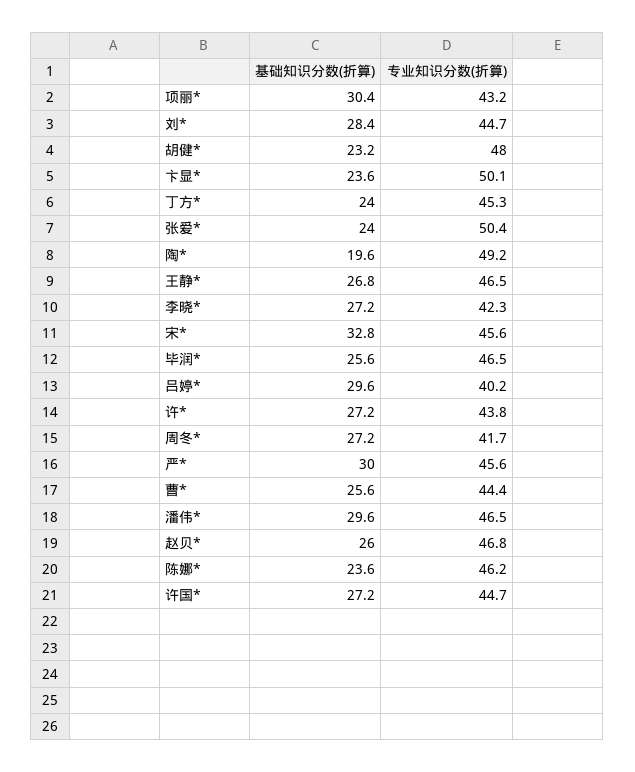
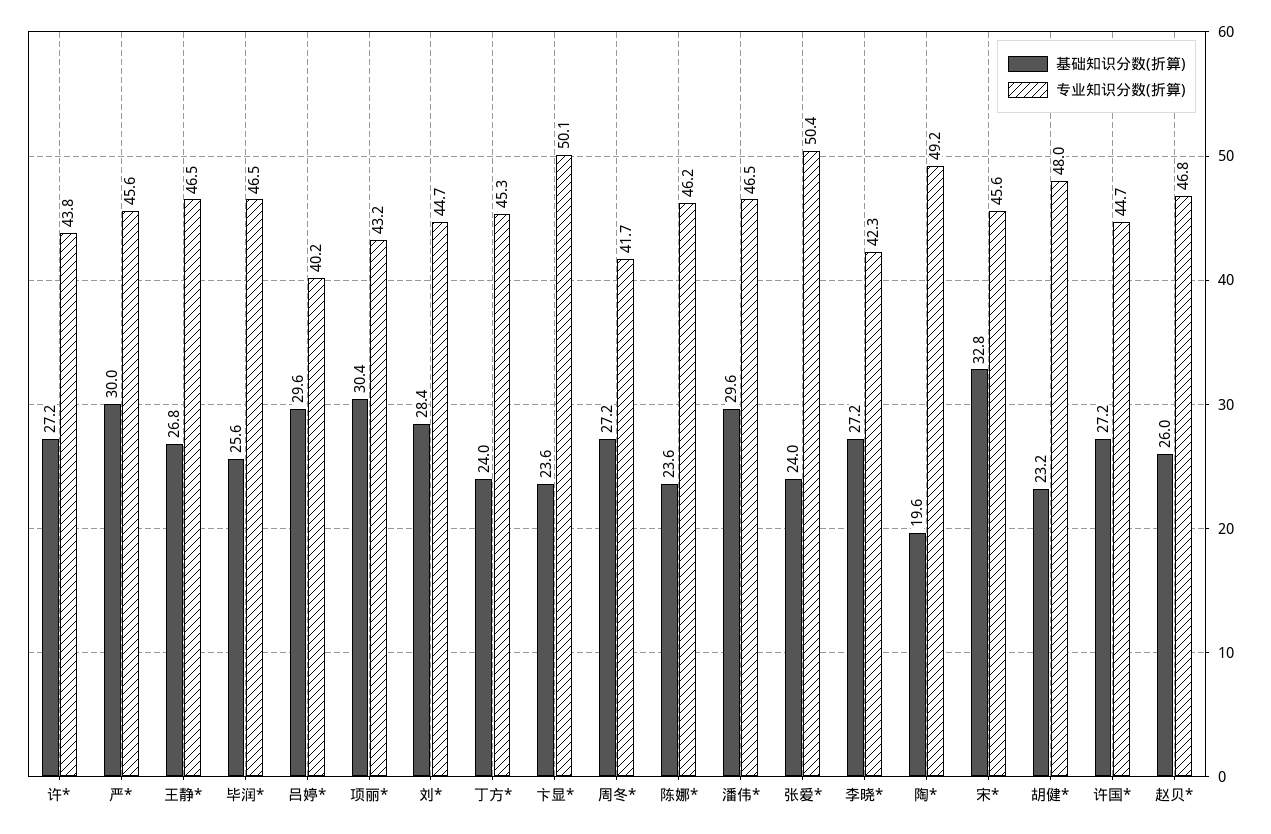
基础知识分数(折算), 曹*: 25.6 -> none
专业知识分数(折算), 曹*: 44.4 -> none

